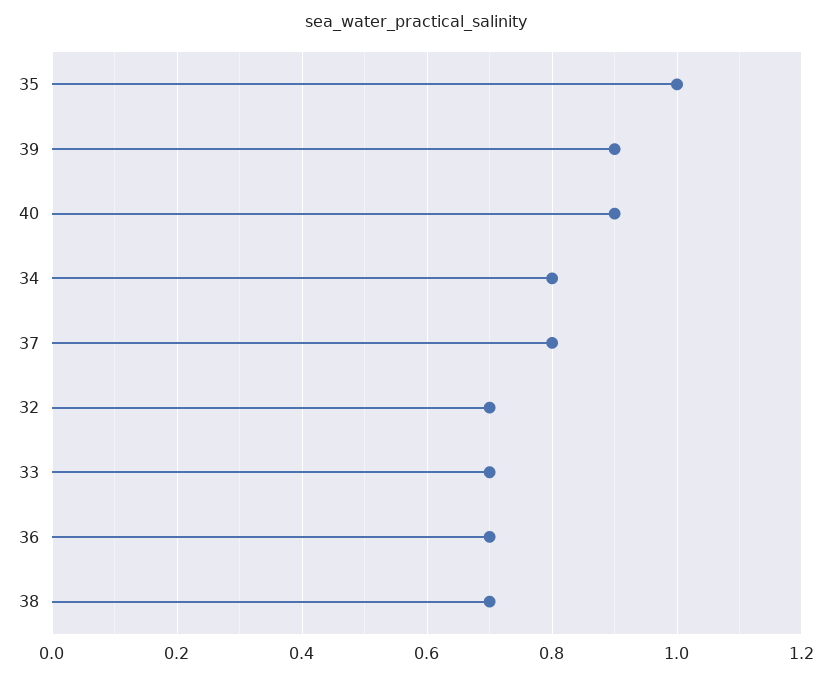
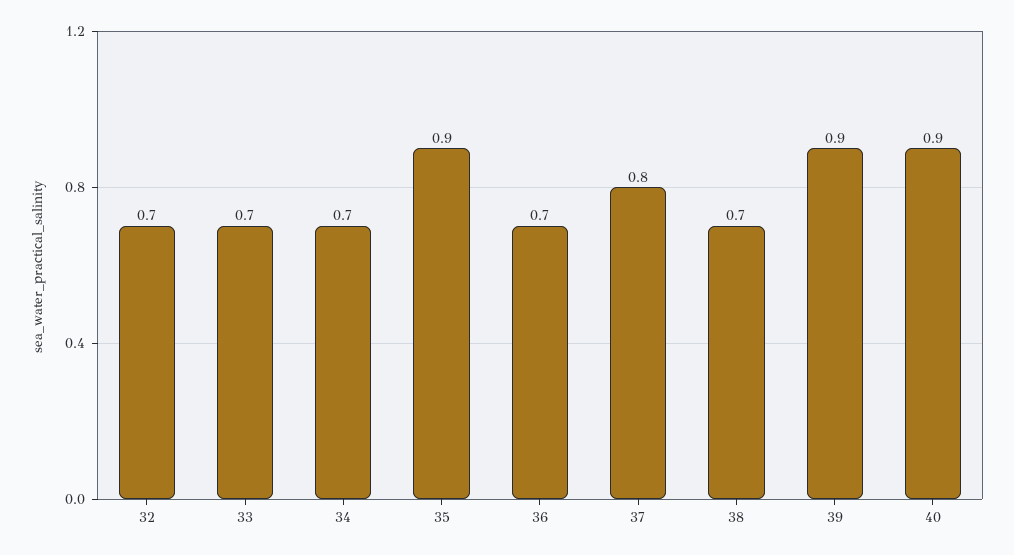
35: 1 -> 0.9
34: 0.8 -> 0.7

